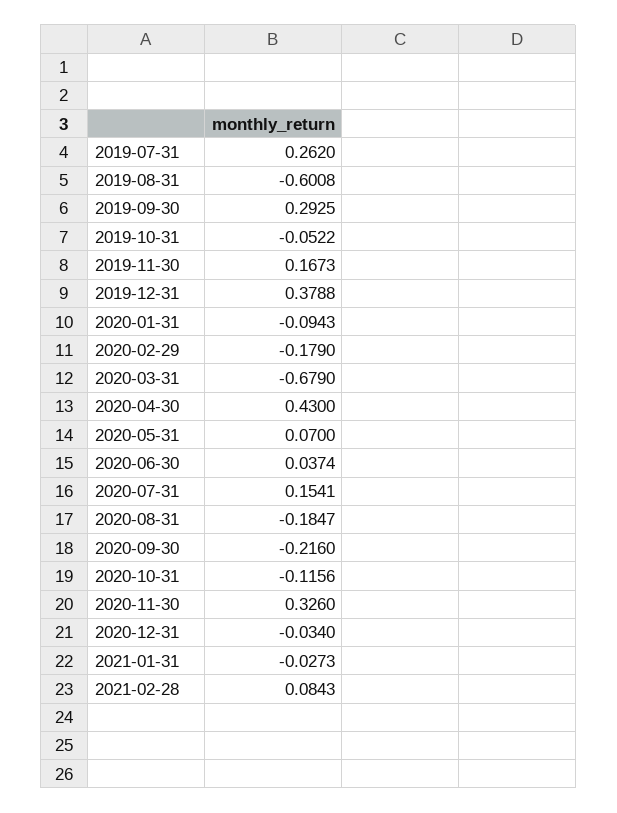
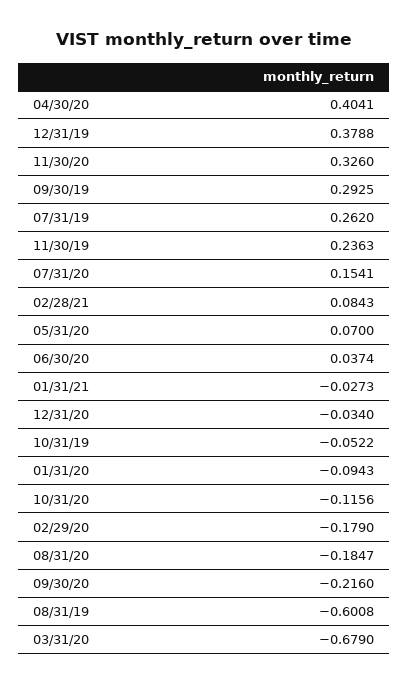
2019-11-30: 0.1673 -> 0.2363
2020-04-30: 0.43 -> 0.4041

